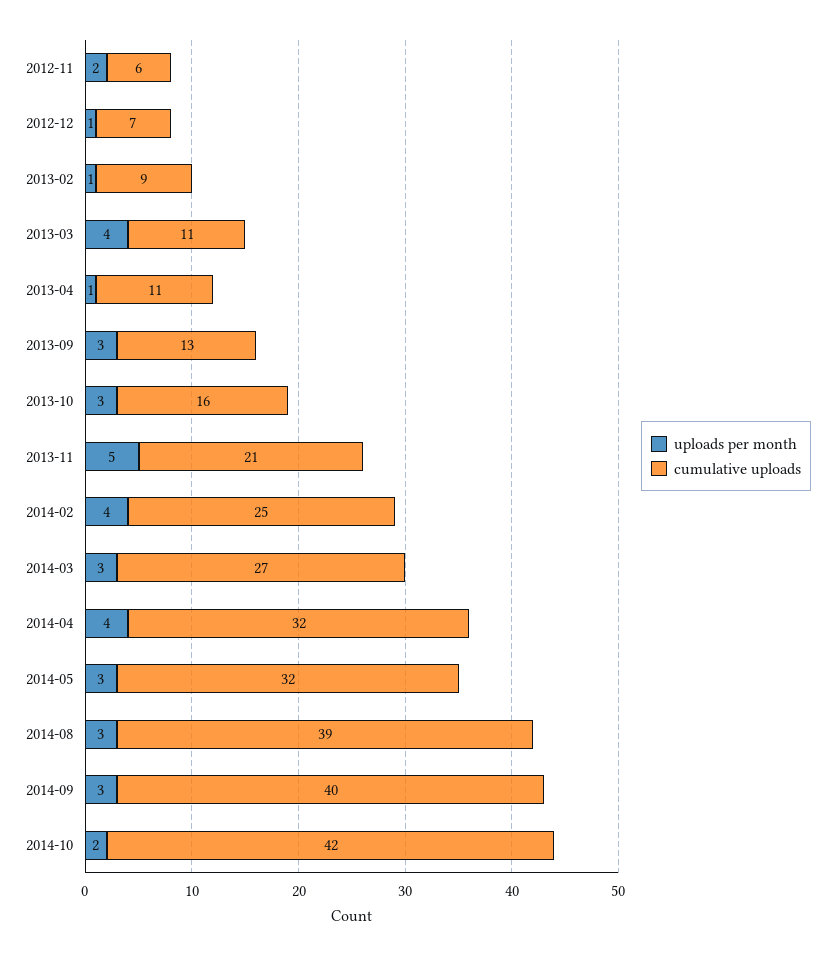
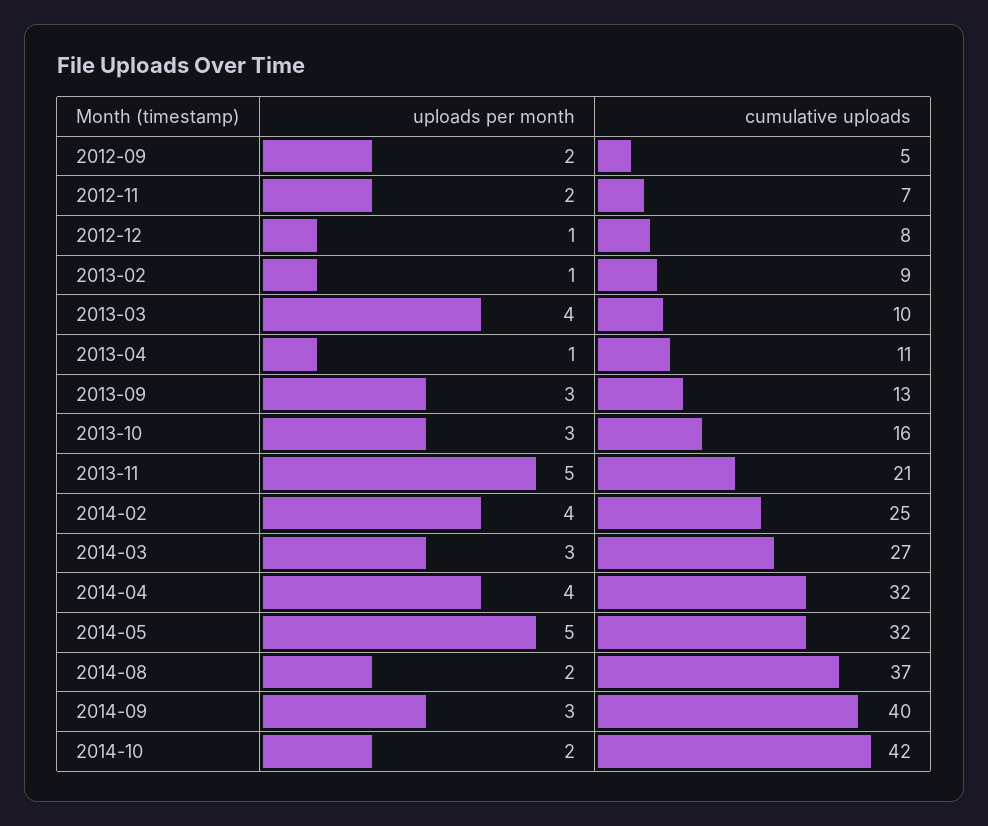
cumulative uploads, 2012-11: 6 -> 7
cumulative uploads, 2012-12: 7 -> 8
cumulative uploads, 2013-03: 11 -> 10
uploads per month, 2014-05: 3 -> 5
uploads per month, 2014-08: 3 -> 2
cumulative uploads, 2014-08: 39 -> 37
uploads per month, 2012-09: none -> 2
cumulative uploads, 2012-09: none -> 5

